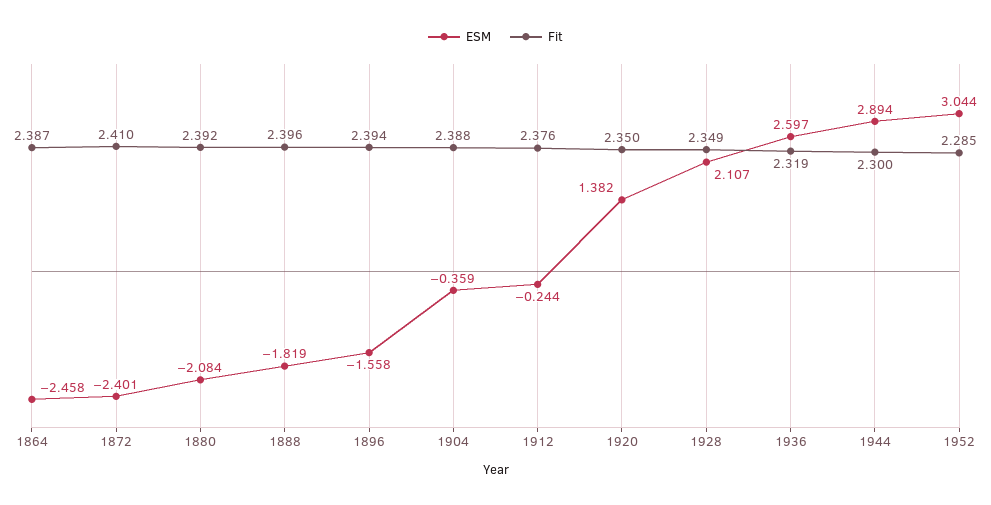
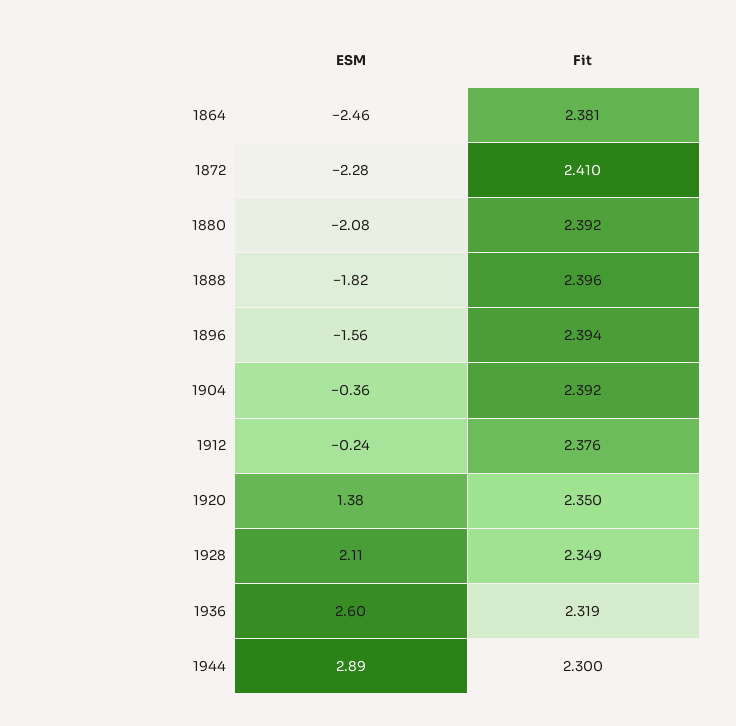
Fit, 1864: 2.387 -> 2.381
ESM, 1872: -2.401 -> -2.28
Fit, 1904: 2.388 -> 2.392
ESM, 1952: 3.044 -> none
Fit, 1952: 2.285 -> none

